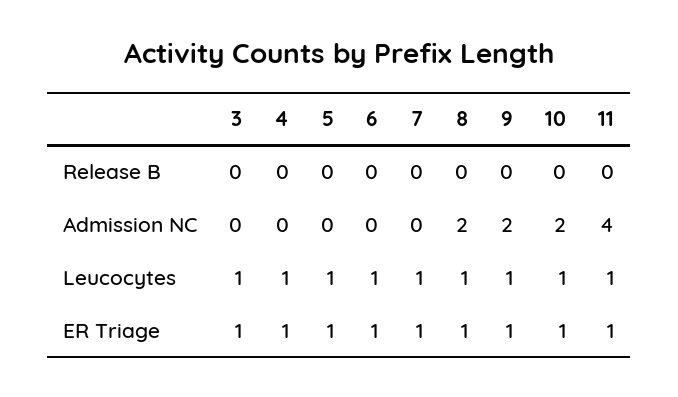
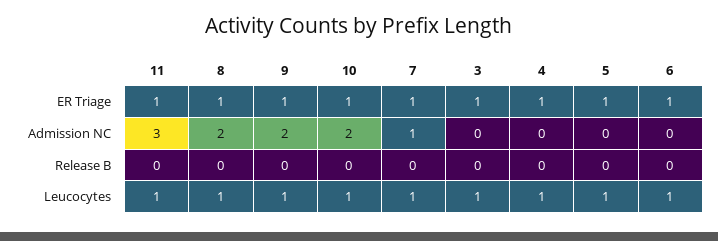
7, Admission NC: 0 -> 1
11, Admission NC: 4 -> 3

